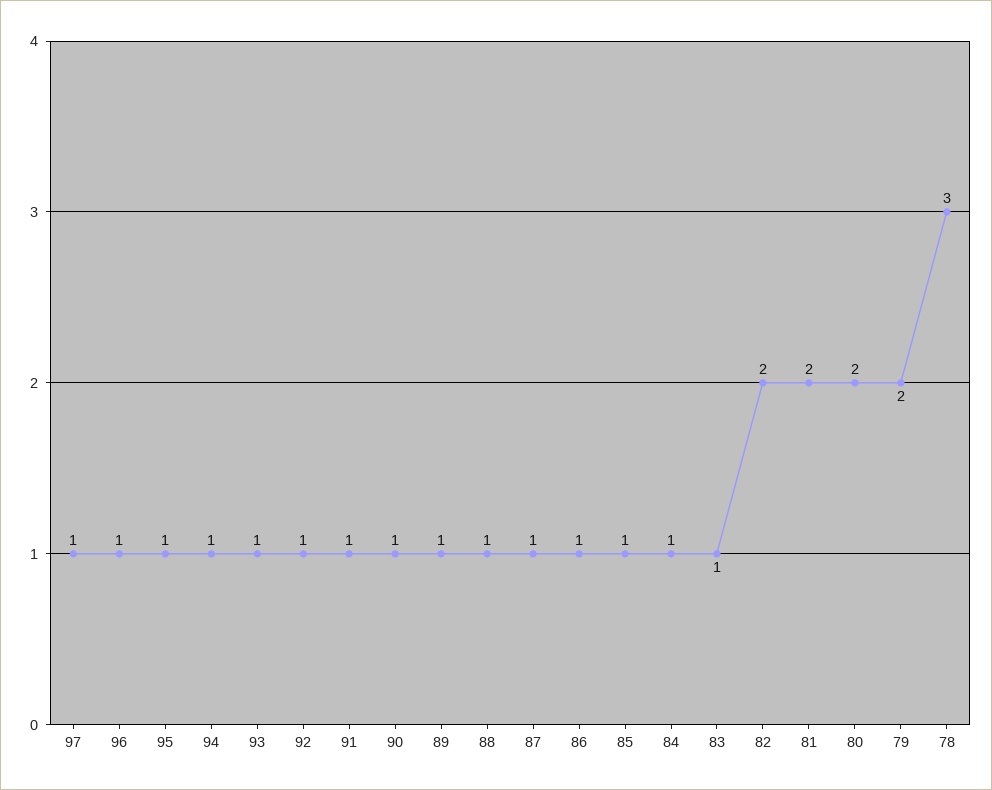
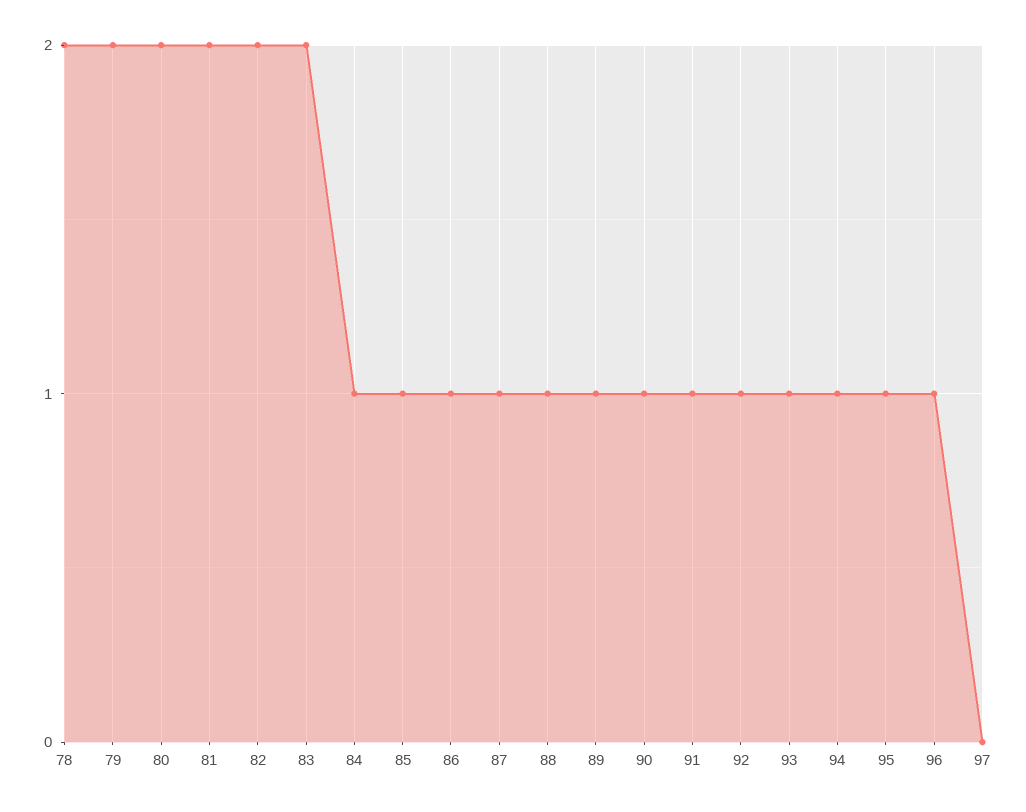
97: 1 -> 0
83: 1 -> 2
78: 3 -> 2

